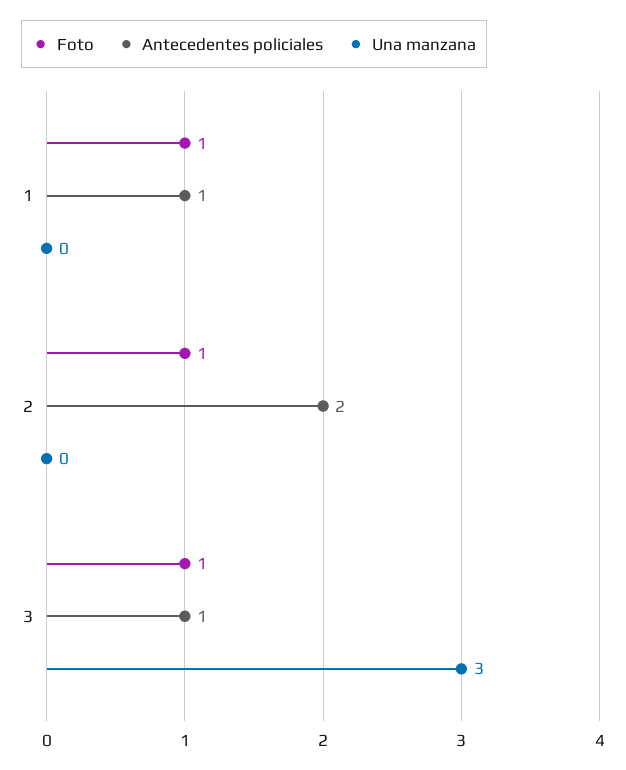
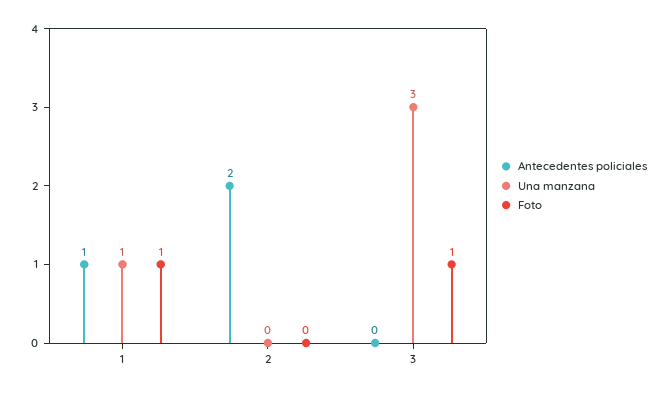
Una manzana, 1: 0 -> 1
Foto, 2: 1 -> 0
Antecedentes policiales, 3: 1 -> 0

